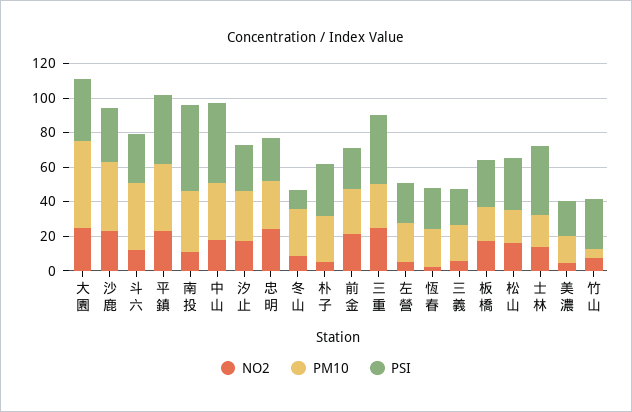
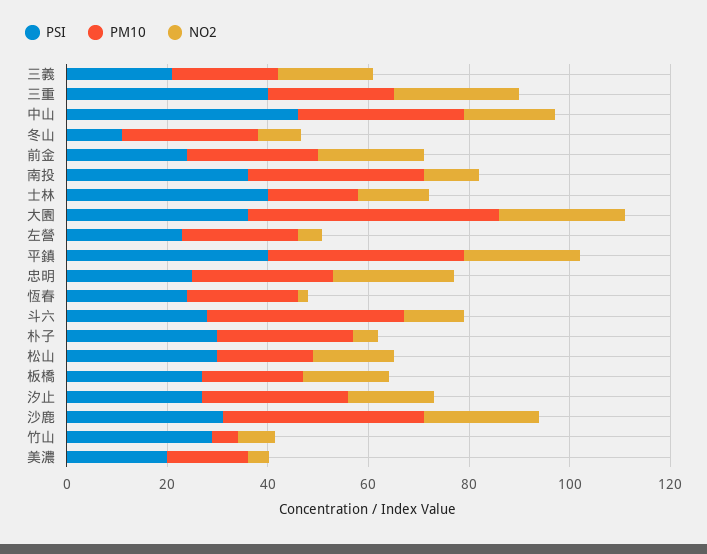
PSI, 南投: 50 -> 35
NO2, 三義: 5 -> 20

